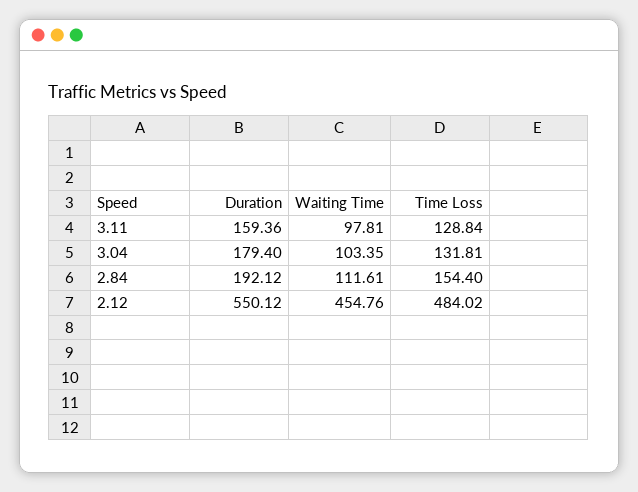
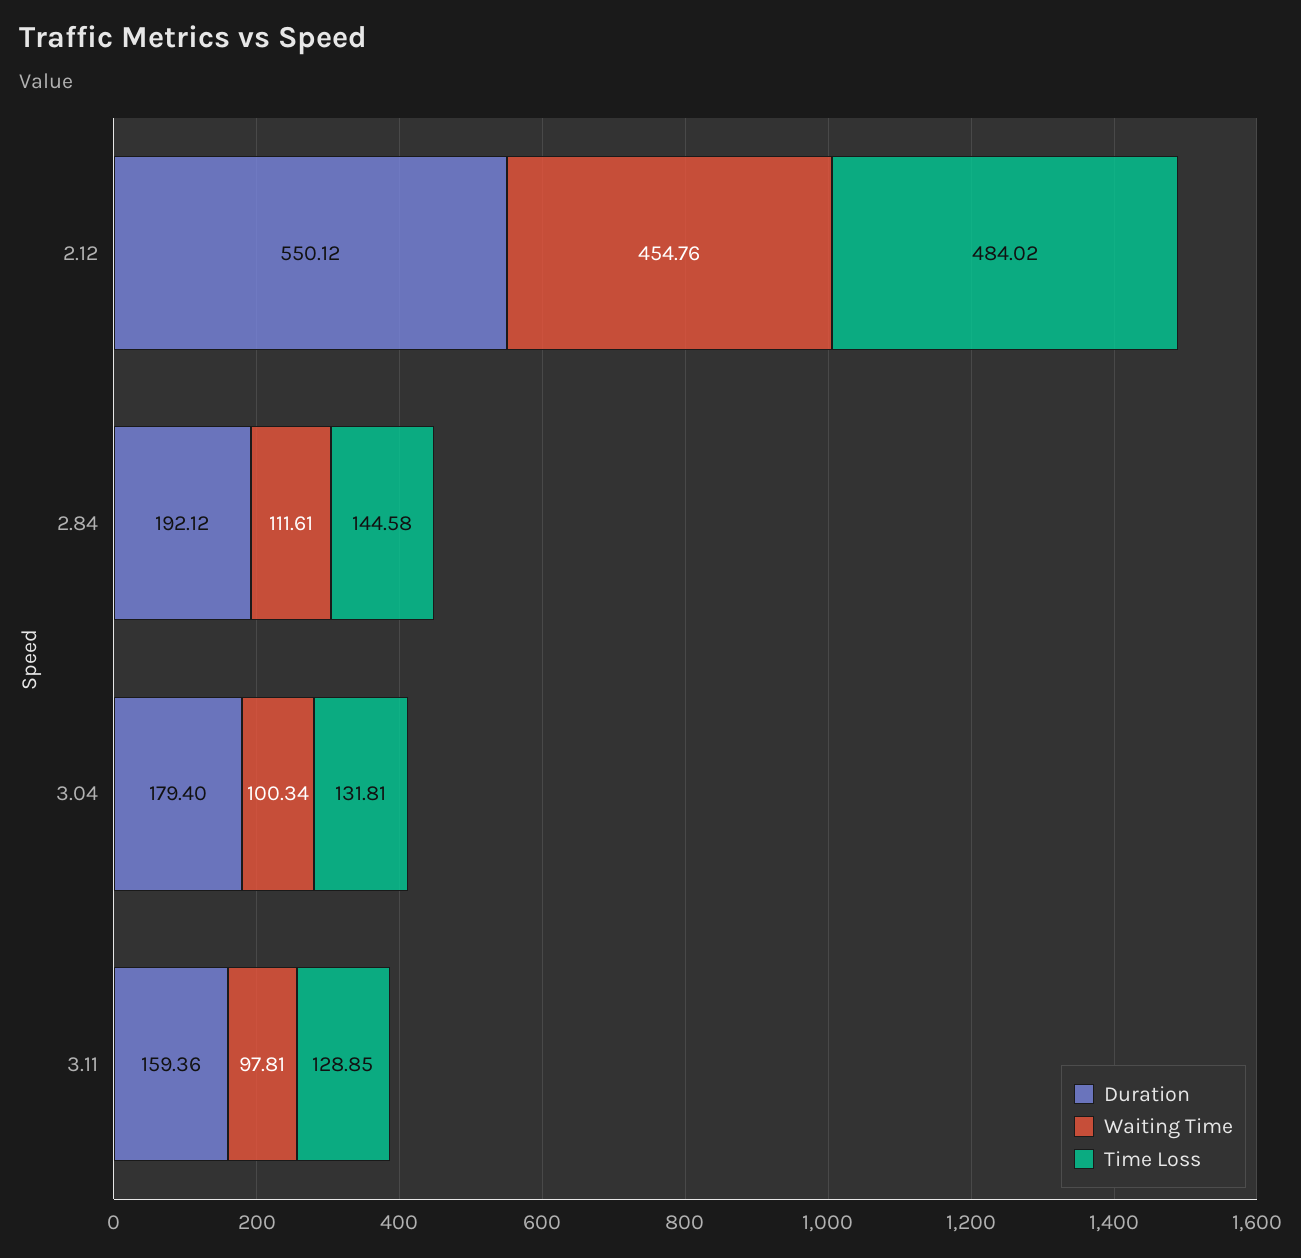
Time Loss, 3.11: 128.84 -> 128.85
Waiting Time, 3.04: 103.35 -> 100.34
Time Loss, 2.84: 154.4 -> 144.58

